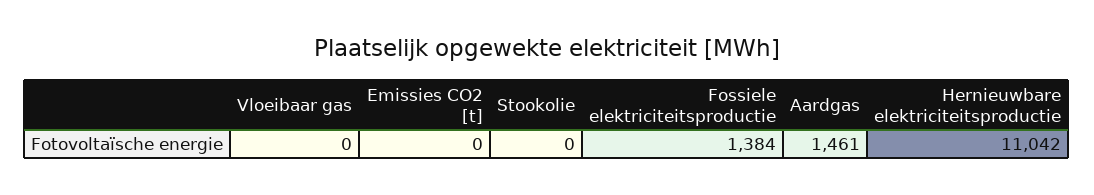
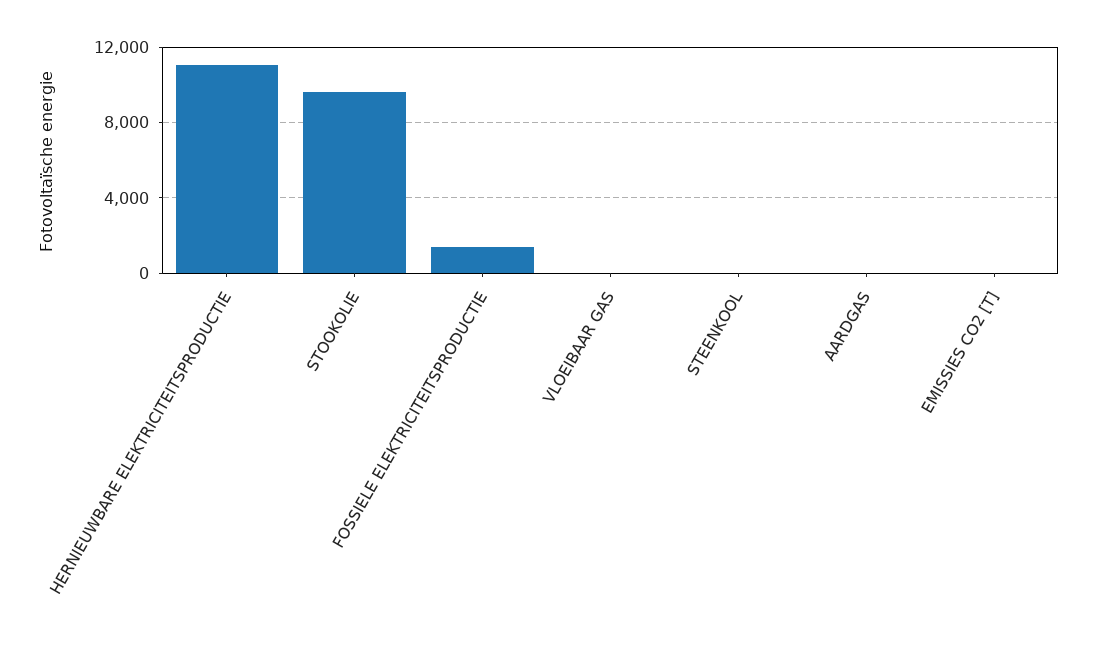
Stookolie: 0 -> 9500
Aardgas: 1461 -> 0
STEENKOOL: none -> 0

